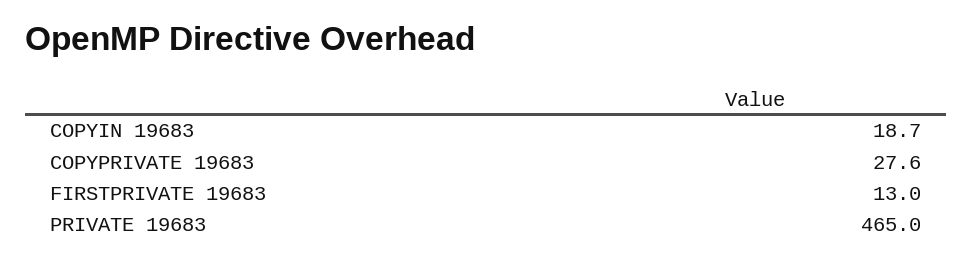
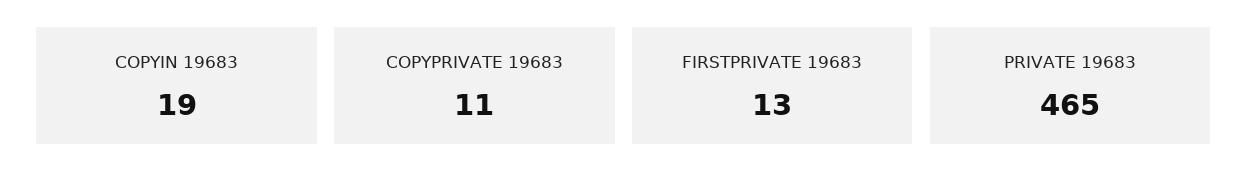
COPYPRIVATE 19683: 27.6 -> 11

